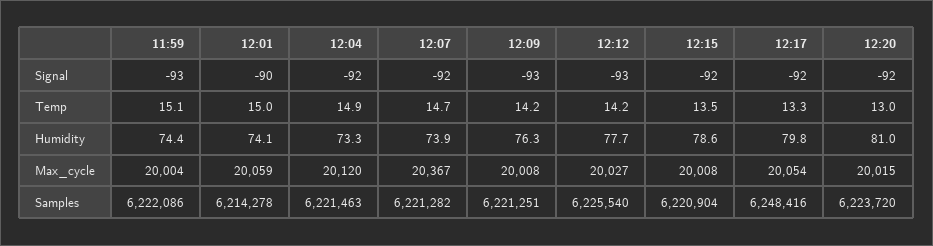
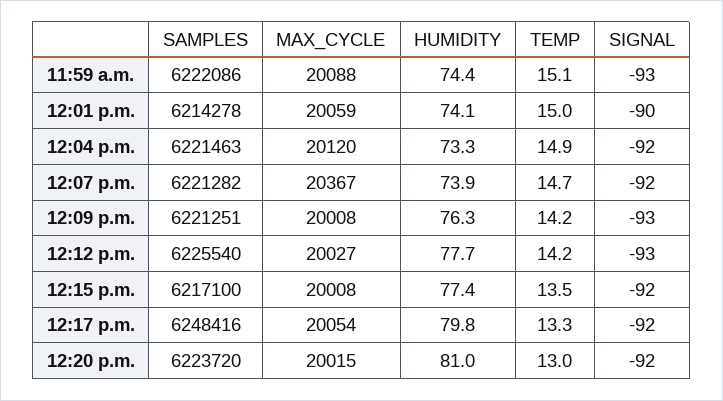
12:15, Humidity: 78.6 -> 77.4
11:59, Max_cycle: 20004 -> 20088
12:15, Samples: 6220904 -> 6217100

